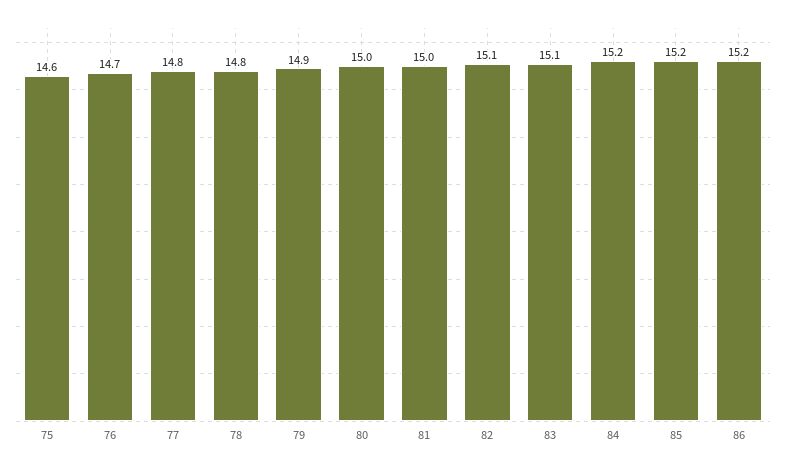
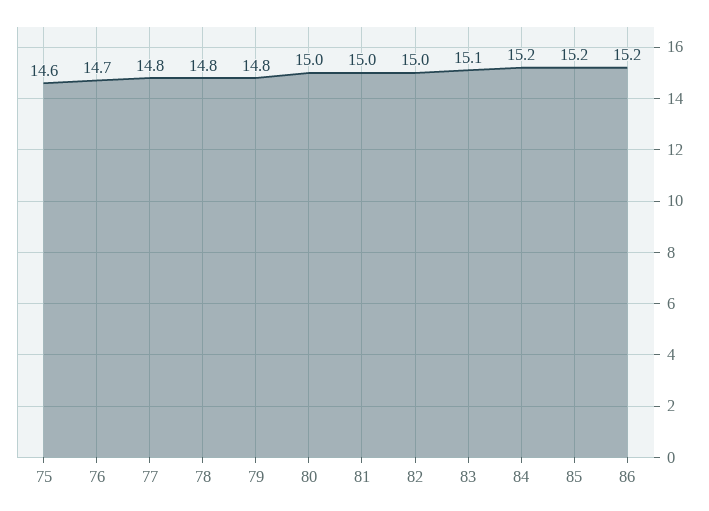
79: 14.9 -> 14.8
82: 15.1 -> 15

